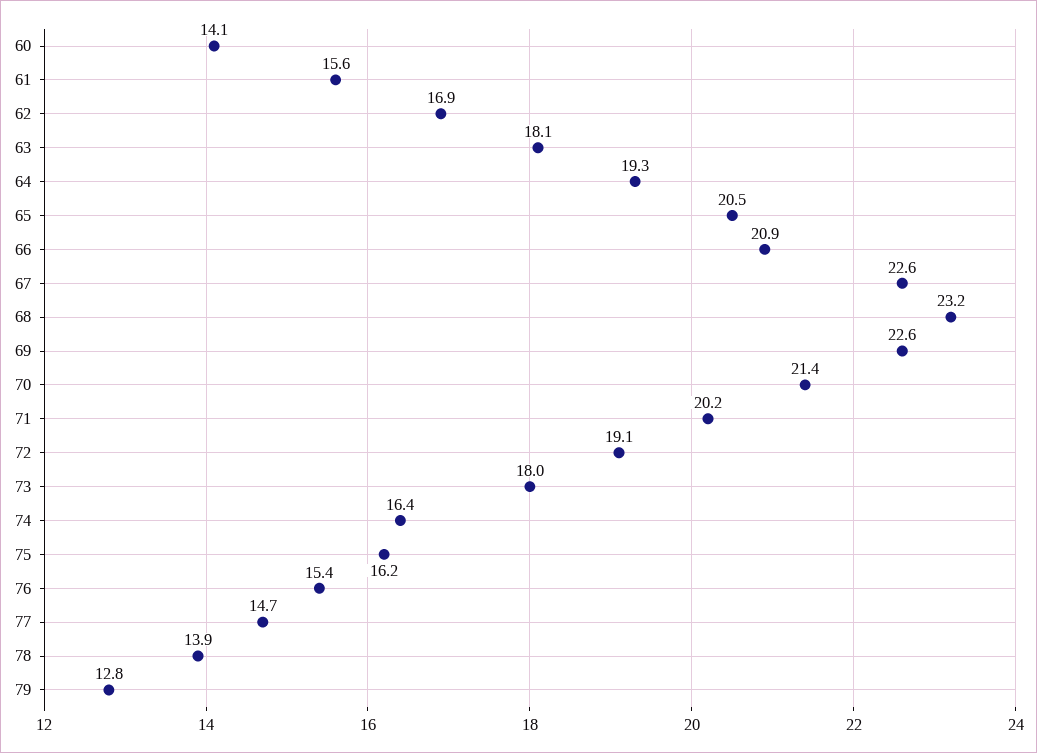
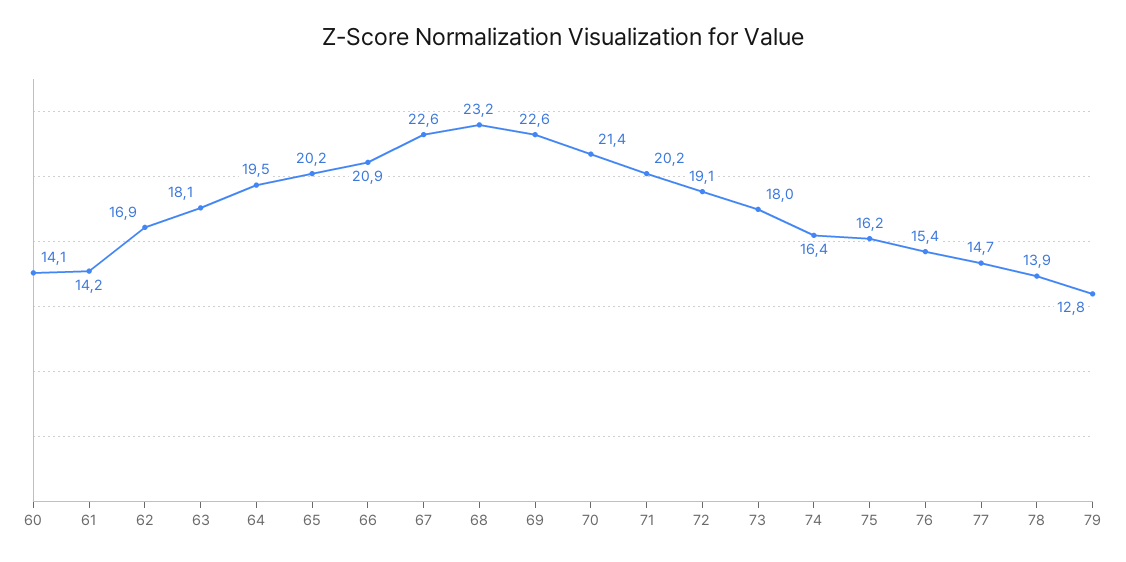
61: 15.6 -> 14.2
64: 19.3 -> 19.5
65: 20.5 -> 20.2

